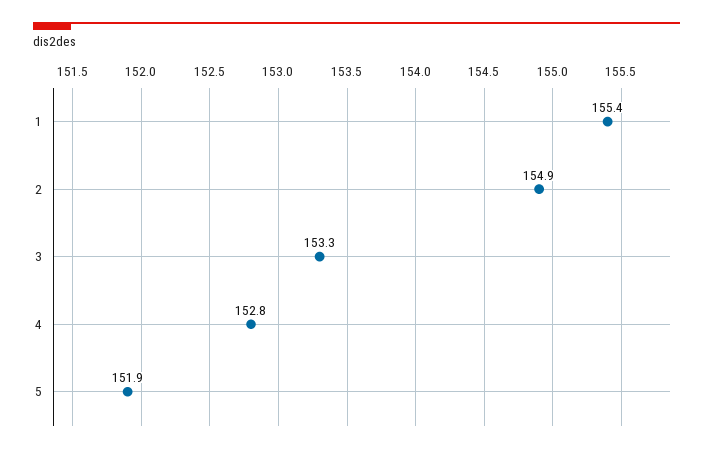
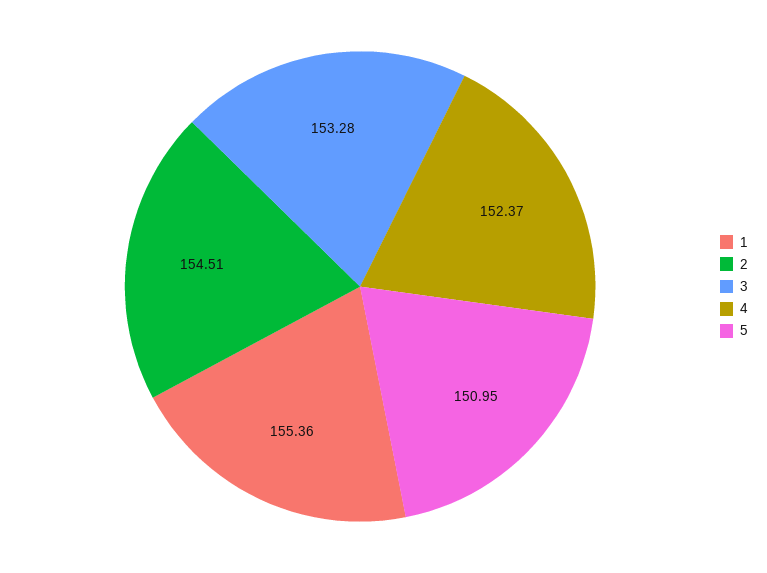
2: 154.9 -> 154.51
4: 152.8 -> 152.37
5: 151.9 -> 150.95

